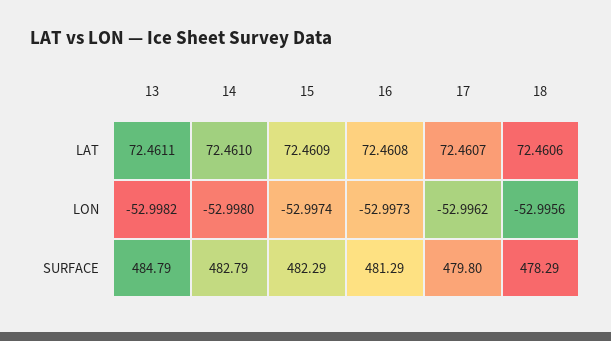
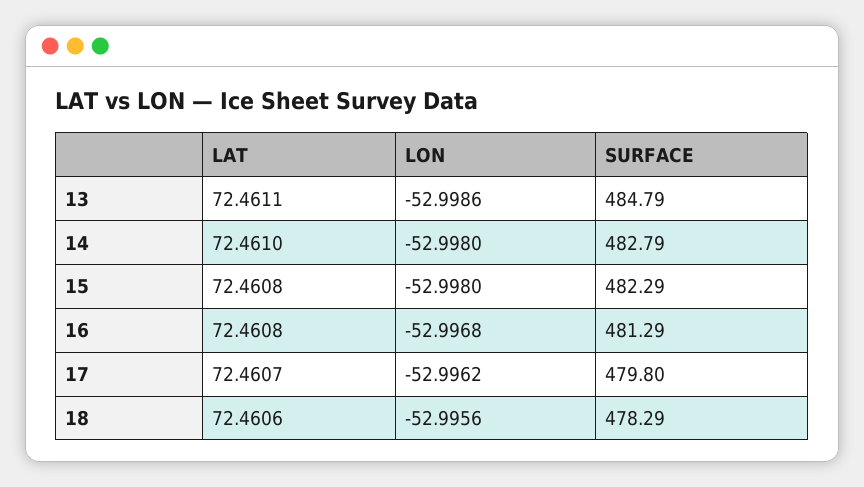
15, LAT: 72.4609 -> 72.4608
13, LON: -52.9982 -> -52.9986
15, LON: -52.9974 -> -52.998
16, LON: -52.9973 -> -52.9968

